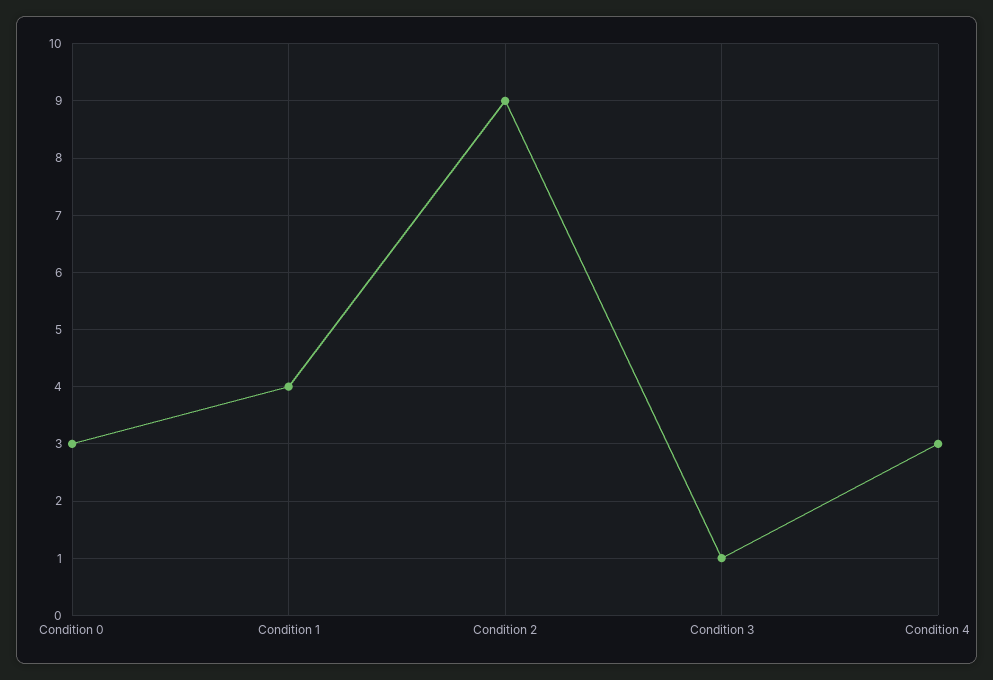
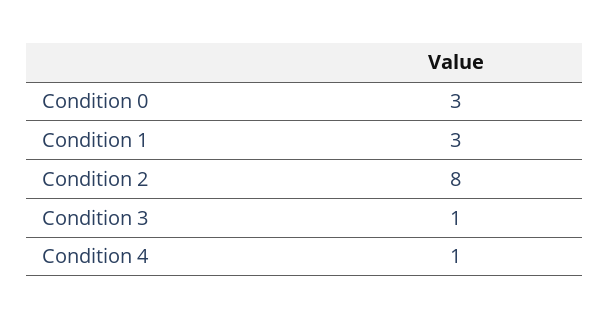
Condition 1: 4 -> 3
Condition 2: 9 -> 8
Condition 4: 3 -> 1

